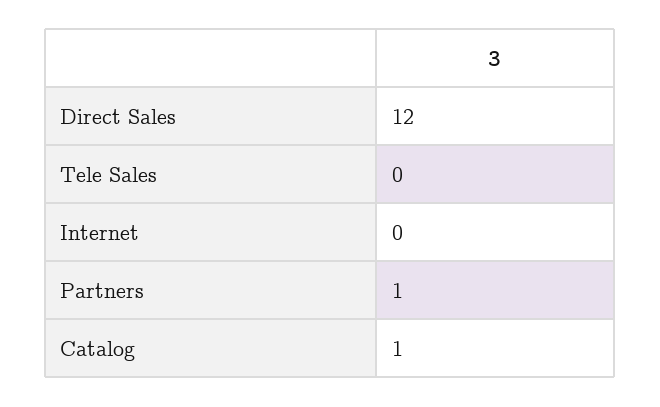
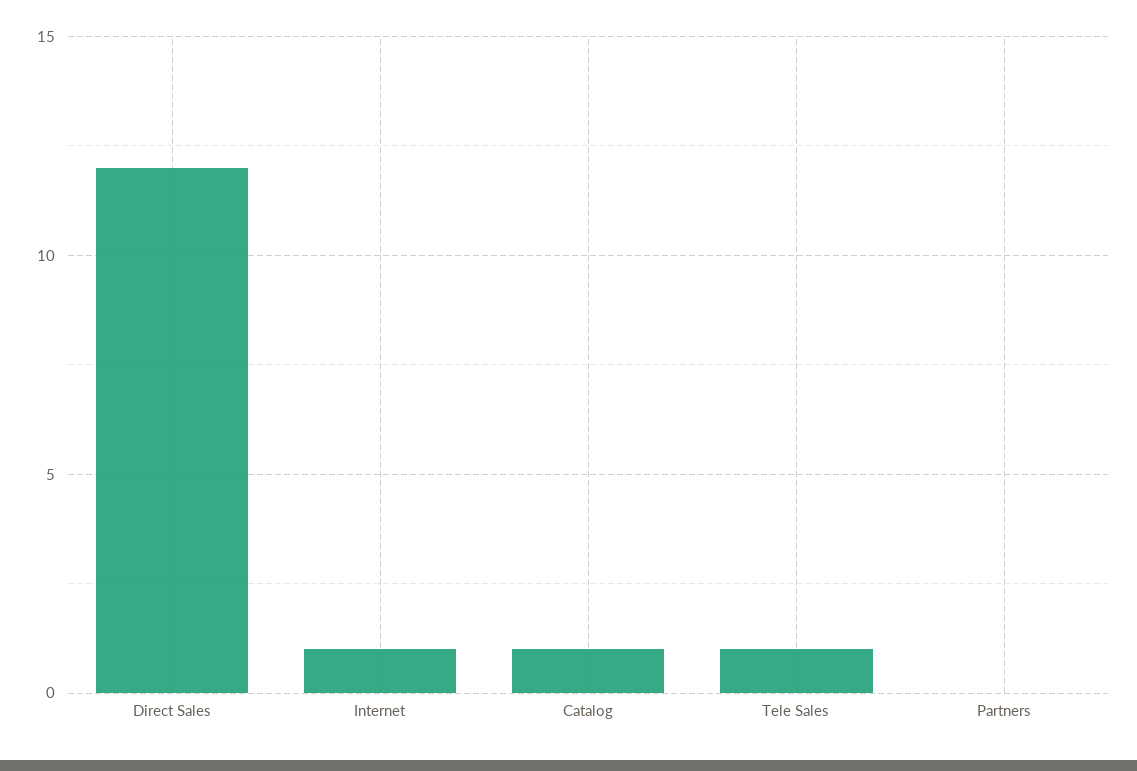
Tele Sales: 0 -> 1
Internet: 0 -> 1
Partners: 1 -> 0

